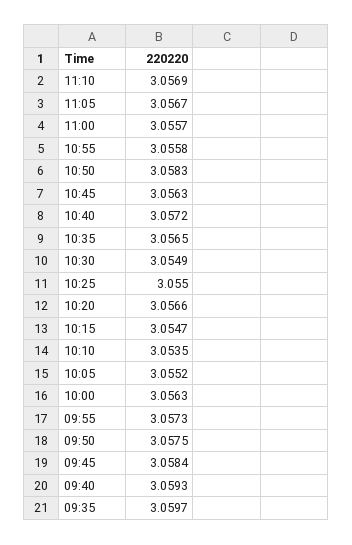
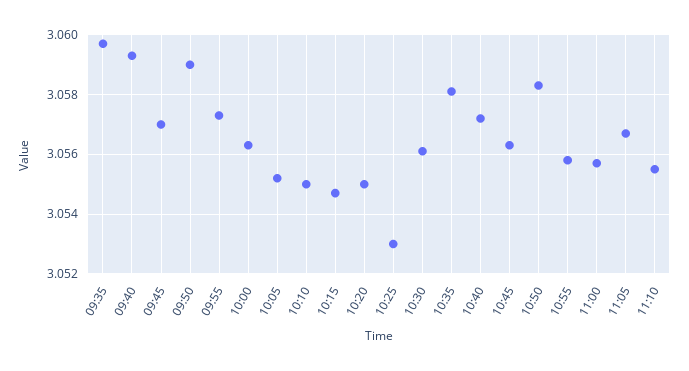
11:10: 3.0569 -> 3.0555
10:35: 3.0565 -> 3.058
10:30: 3.0549 -> 3.056
10:25: 3.055 -> 3.053
10:20: 3.0566 -> 3.055
10:10: 3.0535 -> 3.055
09:50: 3.0575 -> 3.059
09:45: 3.0584 -> 3.057

